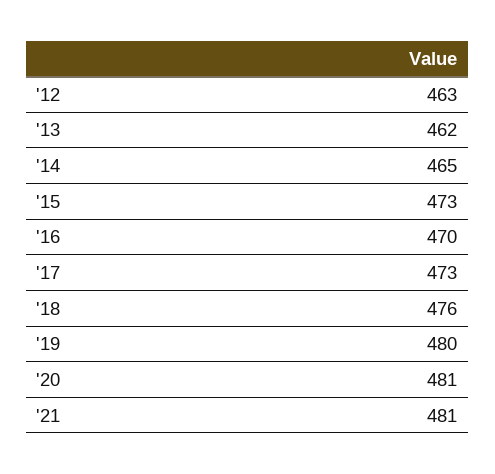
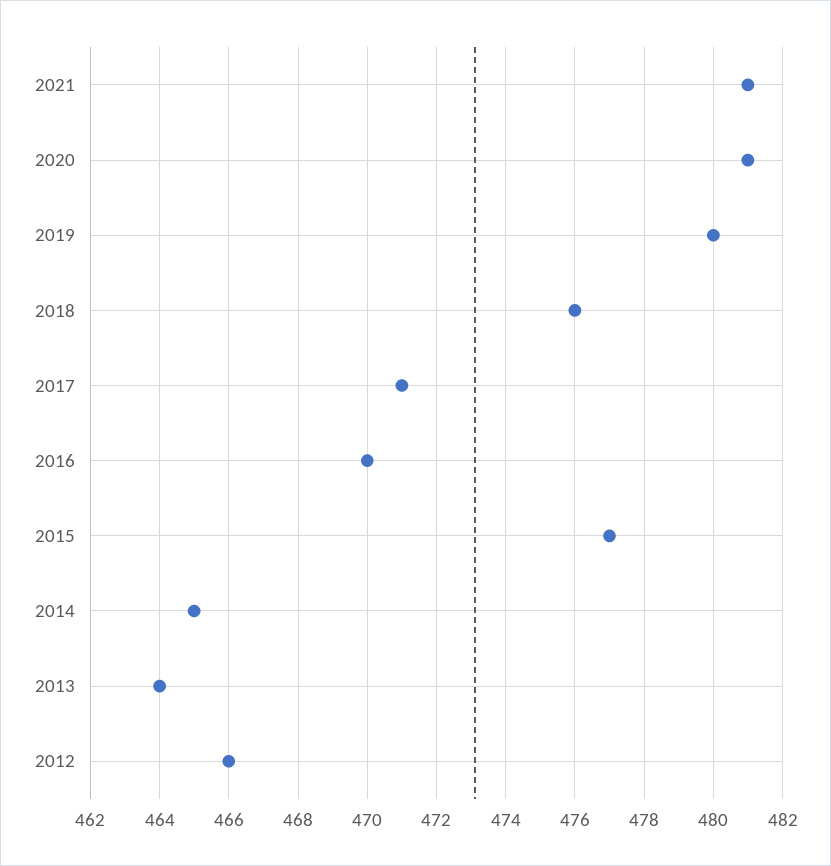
'12: 463 -> 466
'13: 462 -> 464
'15: 473 -> 477
'17: 473 -> 471

